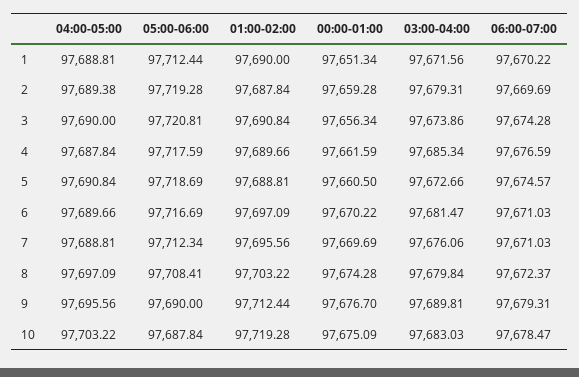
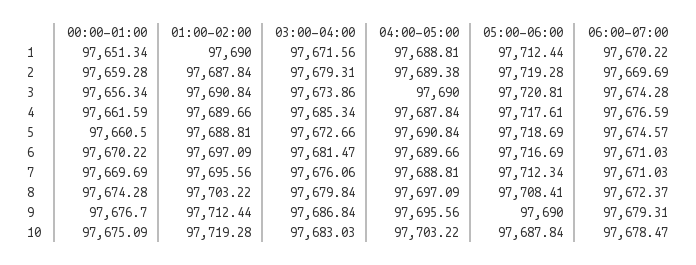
05:00-06:00, 4: 97717.59 -> 97717.61
03:00-04:00, 9: 97689.81 -> 97686.84

